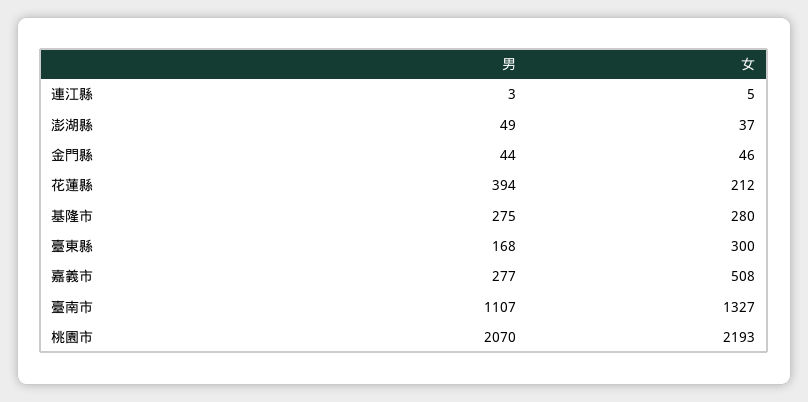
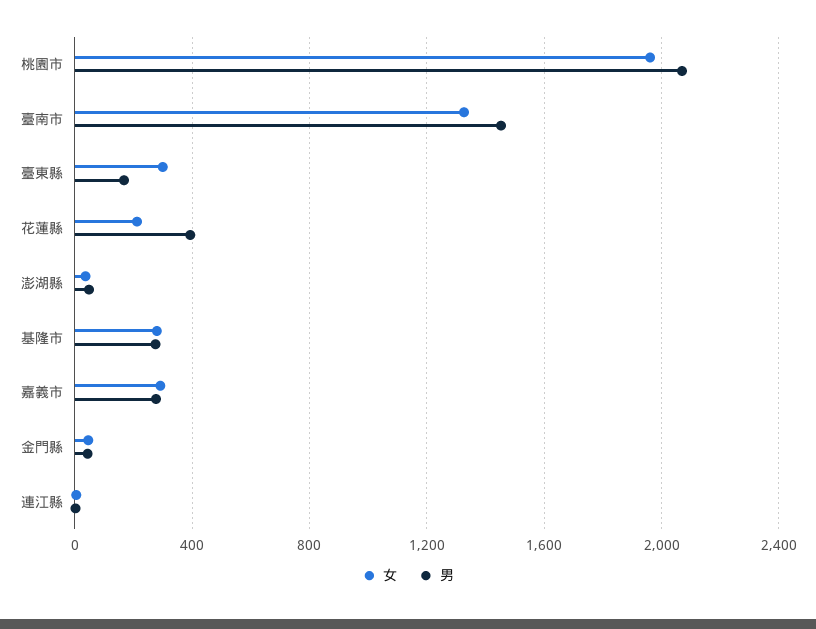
女, 嘉義市: 508 -> 300
男, 臺南市: 1107 -> 1450
女, 桃園市: 2193 -> 1950

